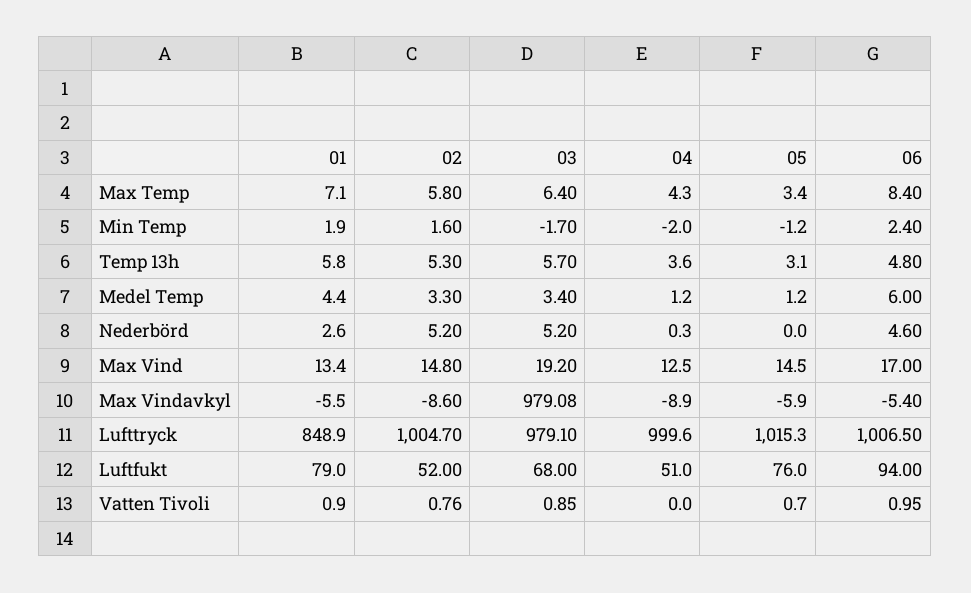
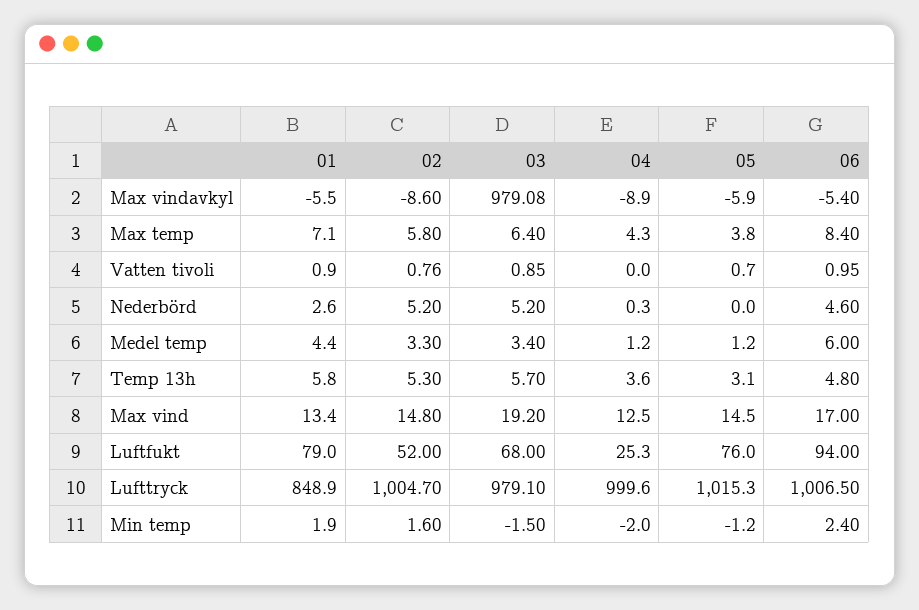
05, Max Temp: 3.4 -> 3.8
03, Min Temp: -1.7 -> -1.5
04, Luftfukt: 51 -> 25.3

